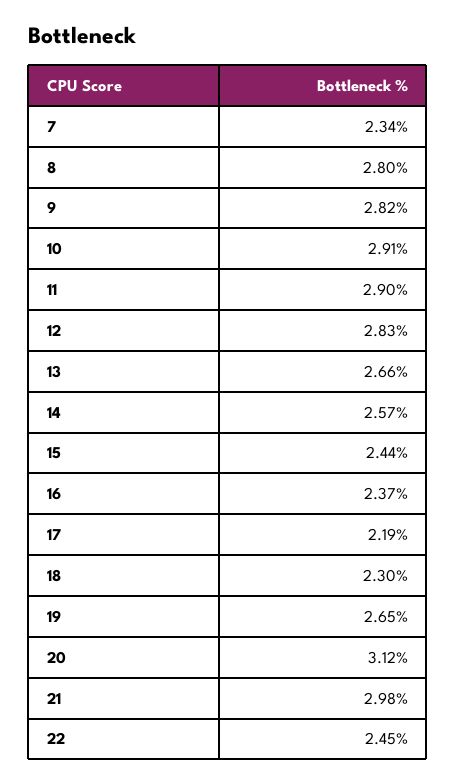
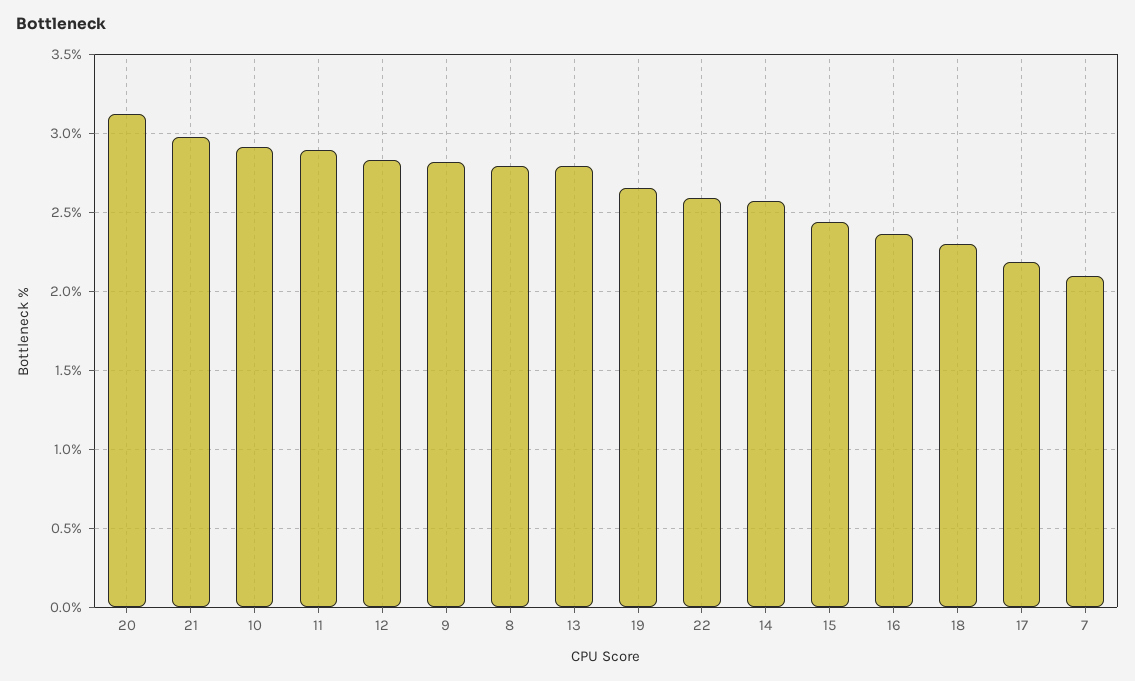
7: 2.34 -> 2.1
13: 2.66 -> 2.8
22: 2.45 -> 2.6

